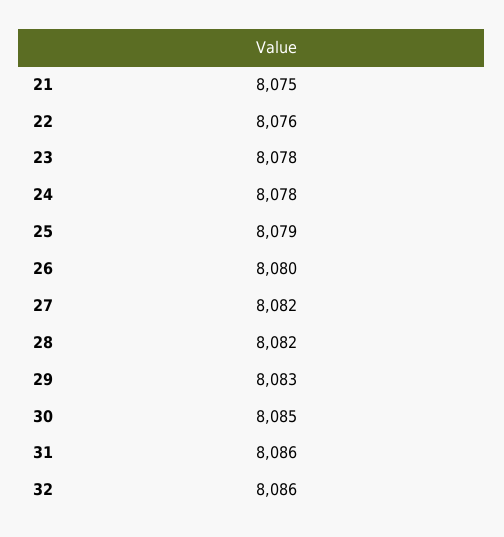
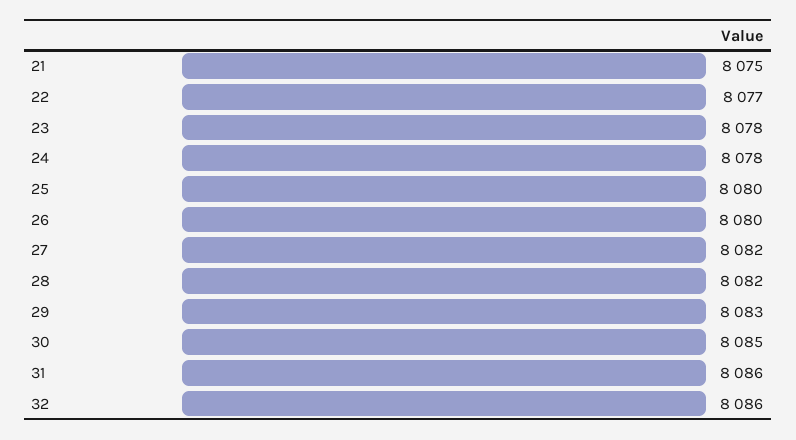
22: 8076 -> 8077
25: 8079 -> 8080

